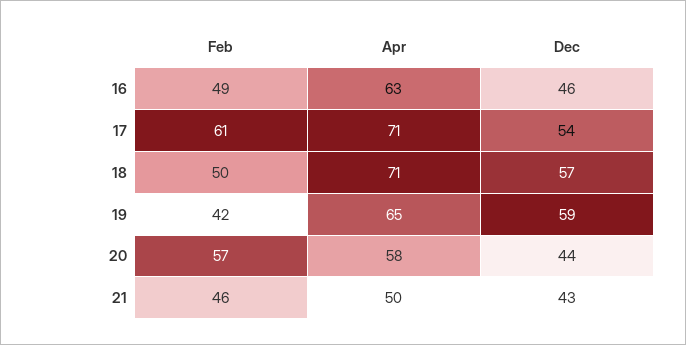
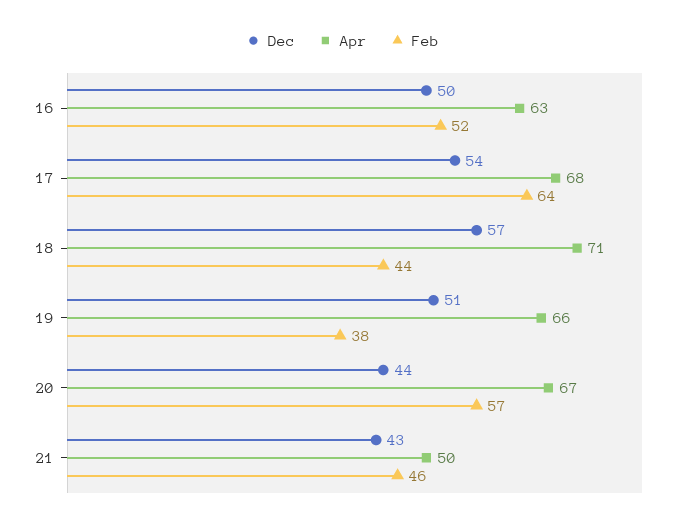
Feb, 16: 49 -> 52
Dec, 16: 46 -> 50
Feb, 17: 61 -> 64
Apr, 17: 71 -> 68
Feb, 18: 50 -> 44
Feb, 19: 42 -> 38
Apr, 19: 65 -> 66
Dec, 19: 59 -> 51
Apr, 20: 58 -> 67

